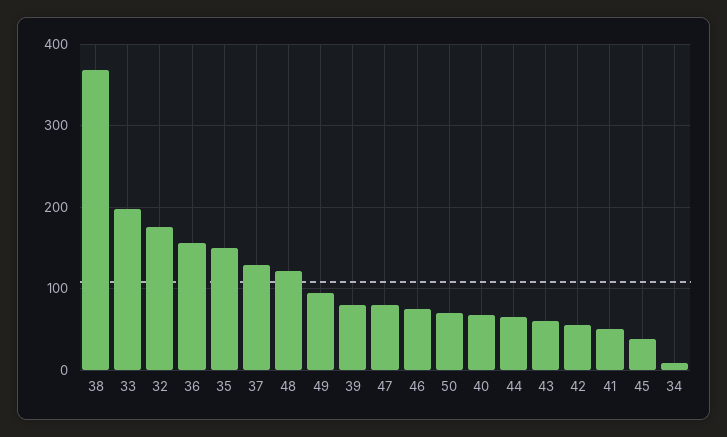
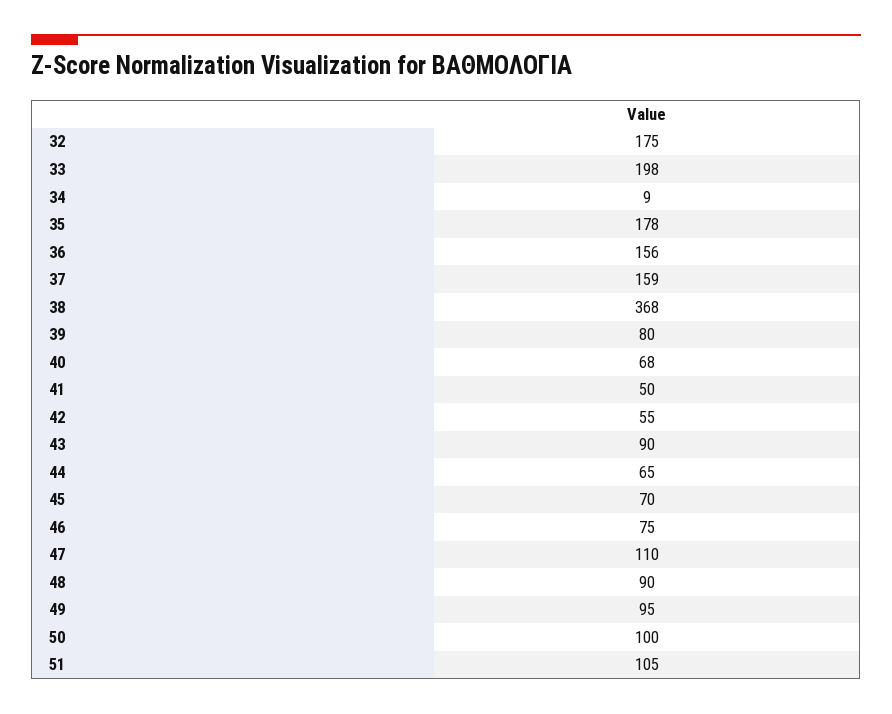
35: 150 -> 178
37: 130 -> 159
48: 120 -> 90
47: 80 -> 110
50: 70 -> 100
43: 60 -> 90
45: 40 -> 70
51: none -> 105

